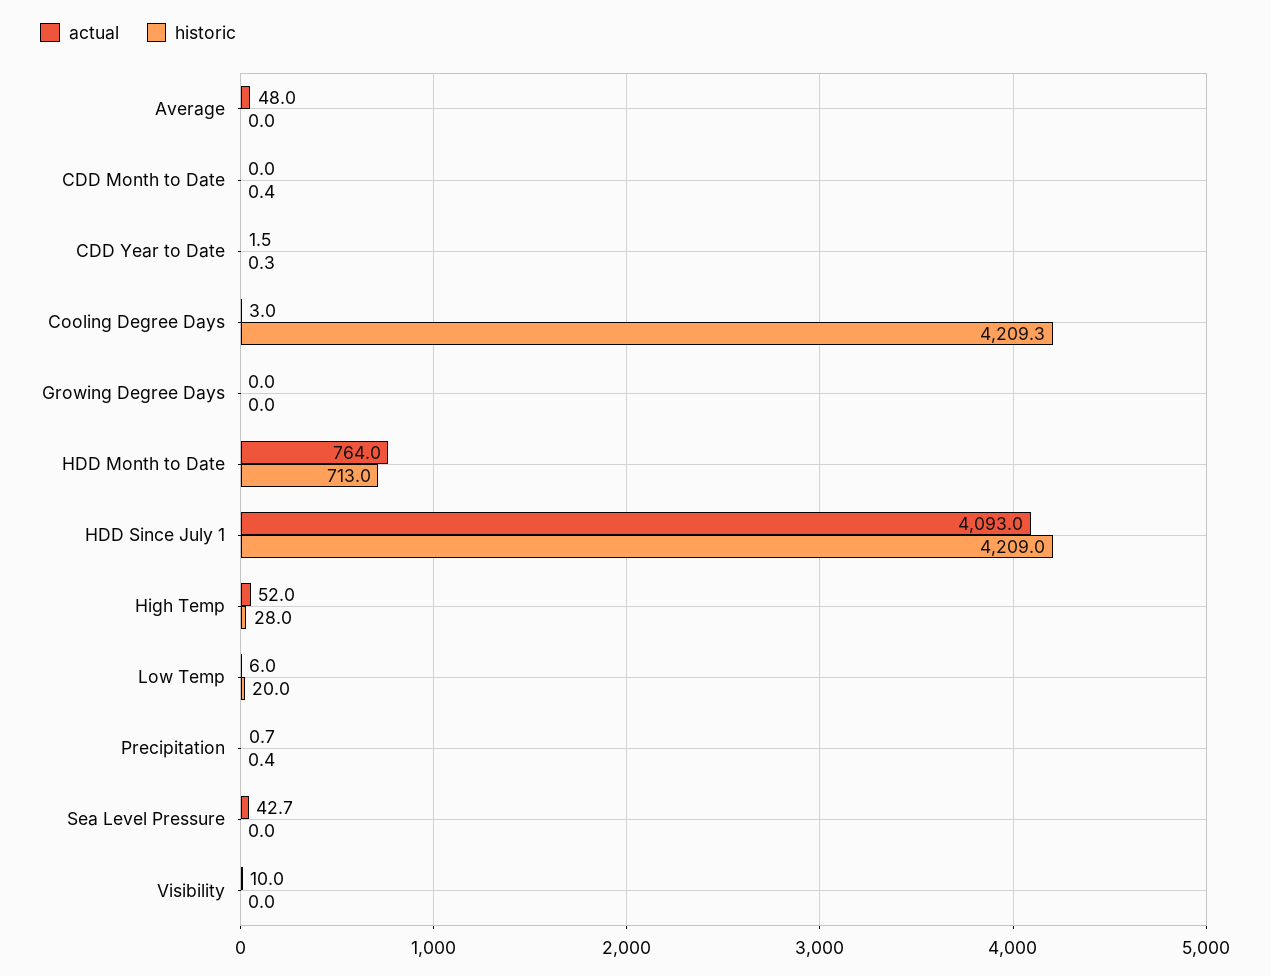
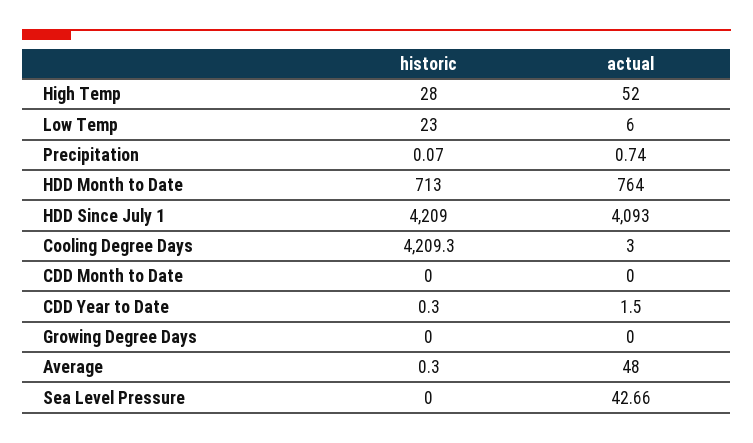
historic, Average: 0 -> 0.3
historic, CDD Month to Date: 0.4 -> 0
historic, Low Temp: 20 -> 23
historic, Precipitation: 0.4 -> 0.07
actual, Visibility: 10 -> none
historic, Visibility: 0 -> none

